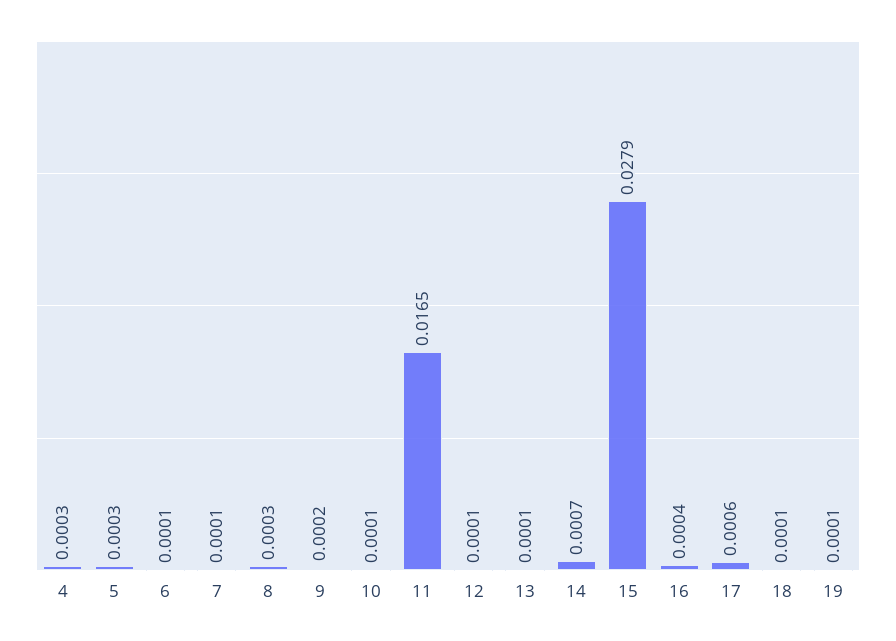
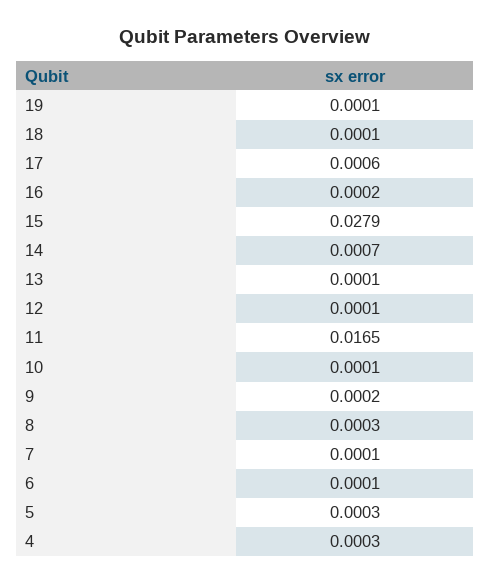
16: 0.0004 -> 0.0002

